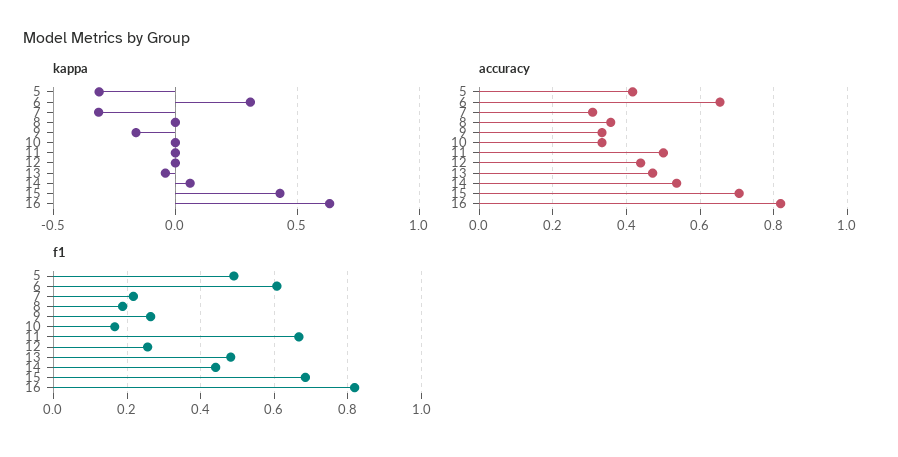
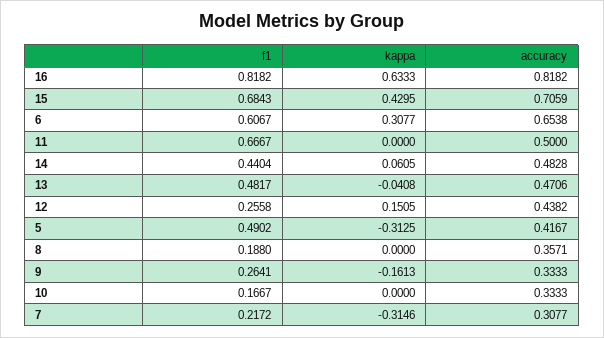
kappa, 12: 0 -> 0.1505
accuracy, 14: 0.54 -> 0.4828

